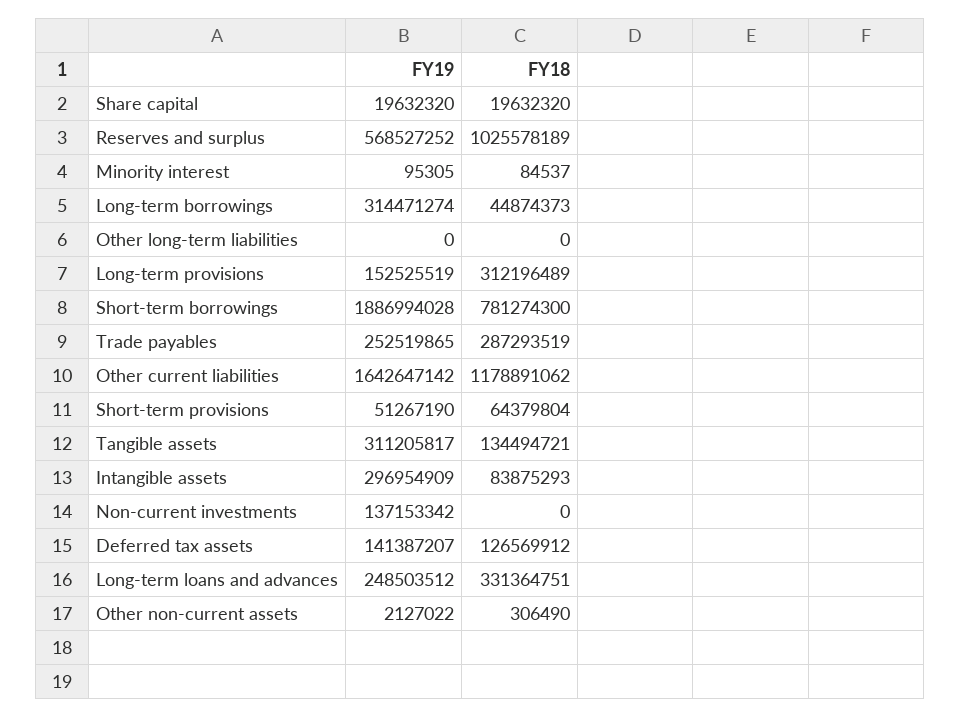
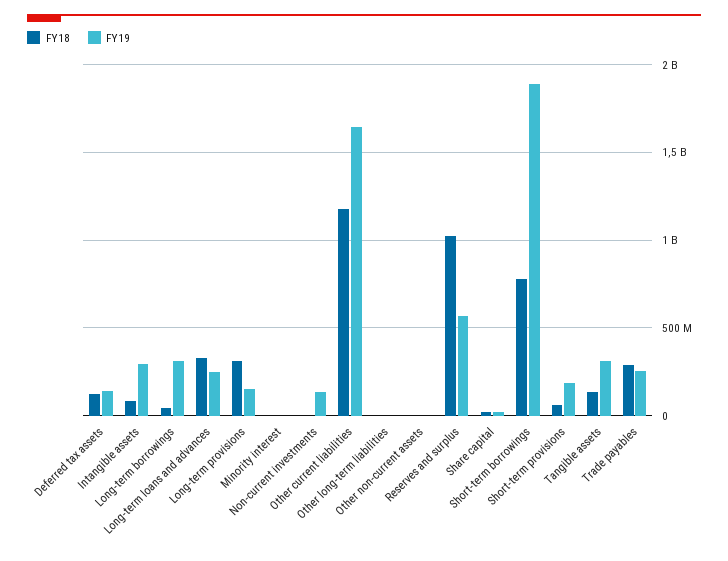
FY19, Short-term provisions: 51267190 -> 200000000

